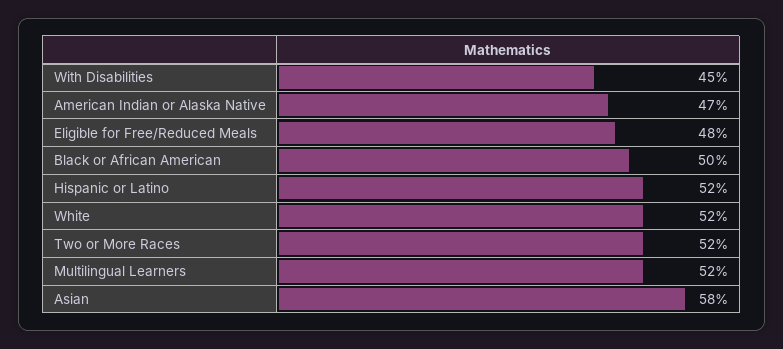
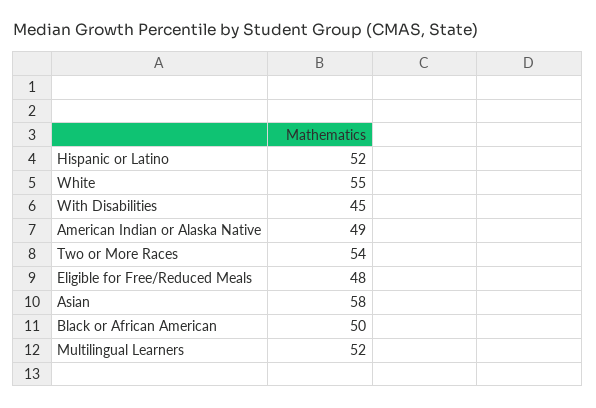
American Indian or Alaska Native: 47 -> 49
White: 52 -> 55
Two or More Races: 52 -> 54

